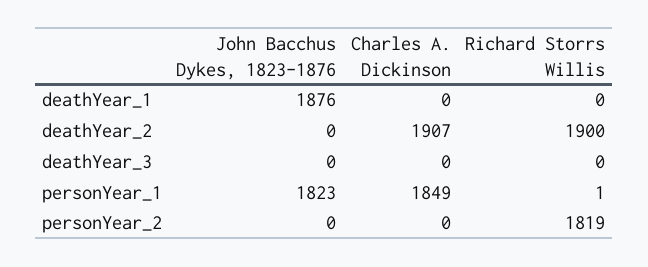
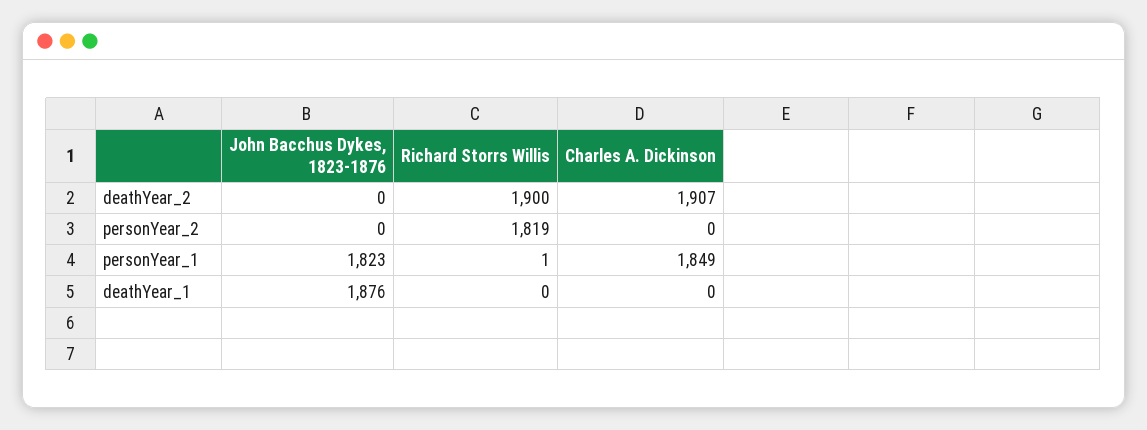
John Bacchus Dykes, 1823-1876, deathYear_3: 0 -> none
Charles A. Dickinson, deathYear_3: 0 -> none
Richard Storrs Willis, deathYear_3: 0 -> none

